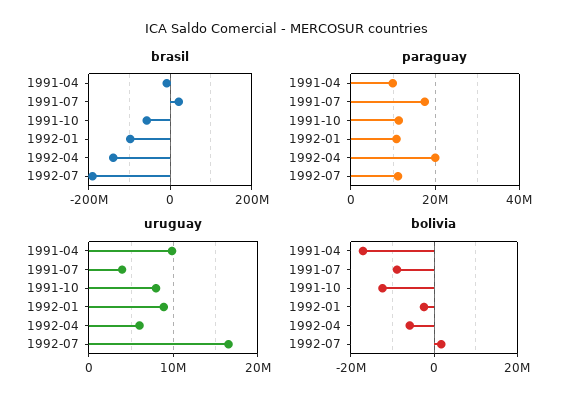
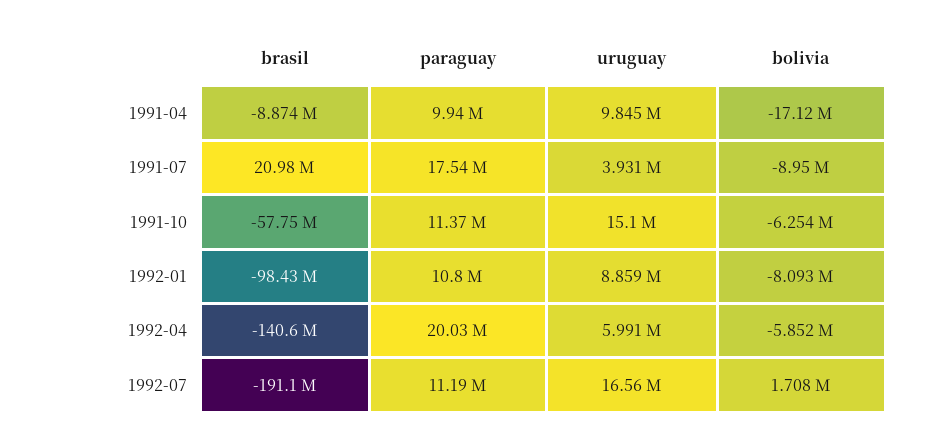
uruguay, 1991-10: 8000000 -> 15100000
bolivia, 1991-10: -12000000 -> -6254000
bolivia, 1992-01: -2000000 -> -8093000

